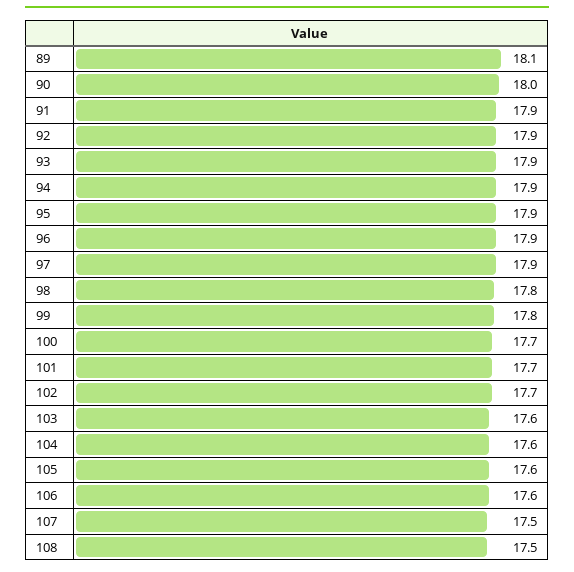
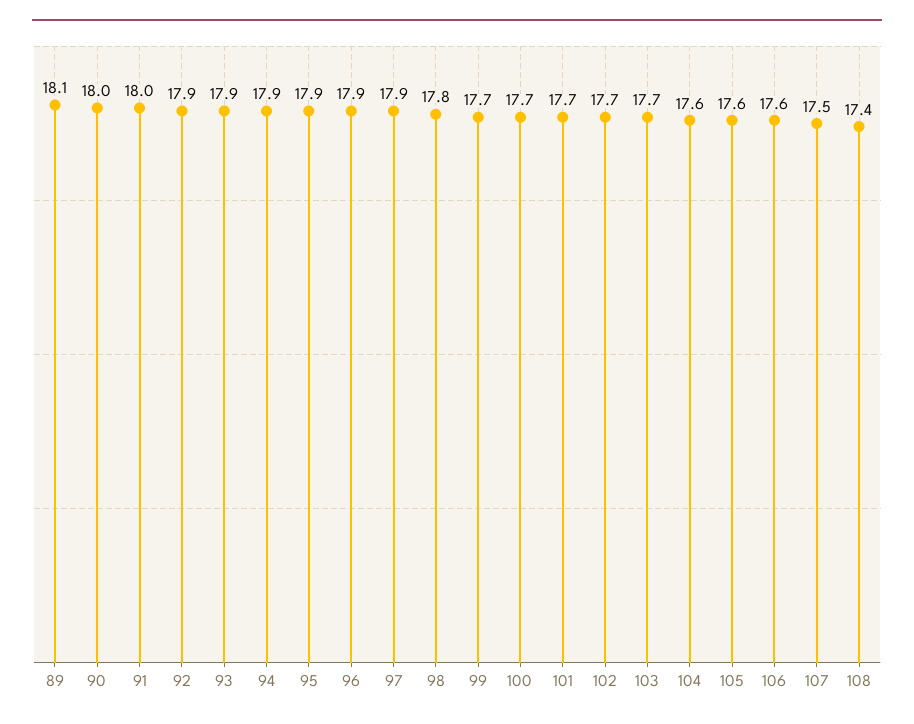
91: 17.9 -> 18
99: 17.8 -> 17.7
103: 17.6 -> 17.7
108: 17.5 -> 17.4

